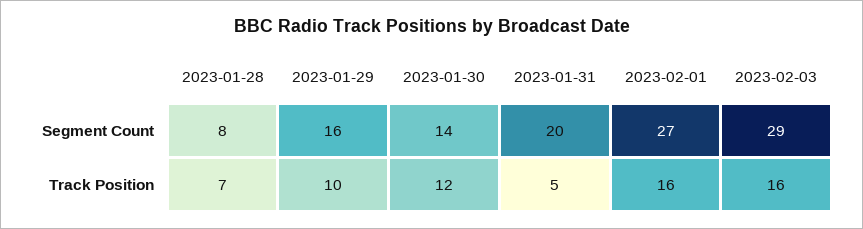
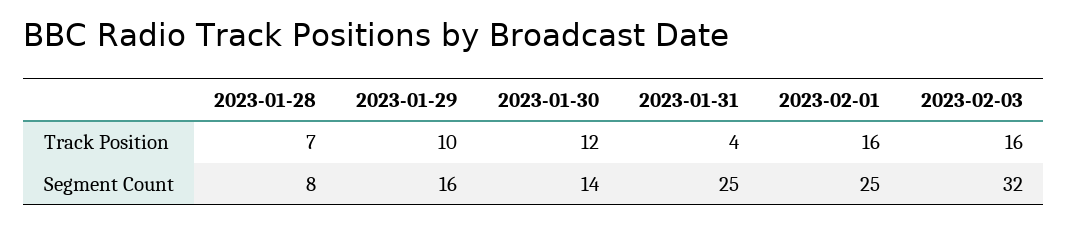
2023-01-31, Segment Count: 20 -> 25
2023-02-01, Segment Count: 27 -> 25
2023-02-03, Segment Count: 29 -> 32
2023-01-31, Track Position: 5 -> 4

